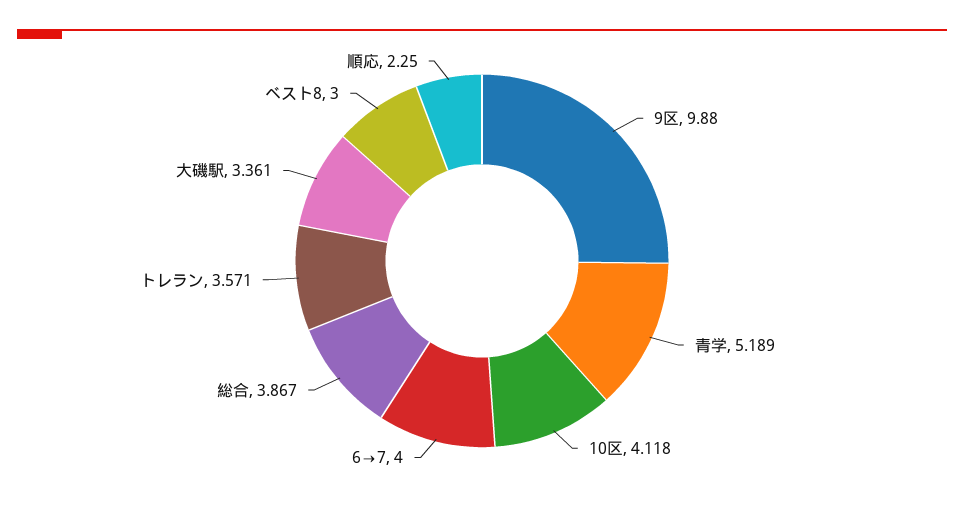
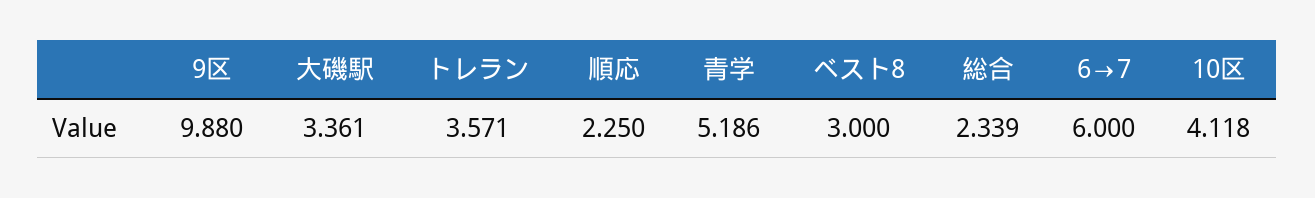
青学: 5.189 -> 5.186
6→7: 4 -> 6
総合: 3.867 -> 2.339

